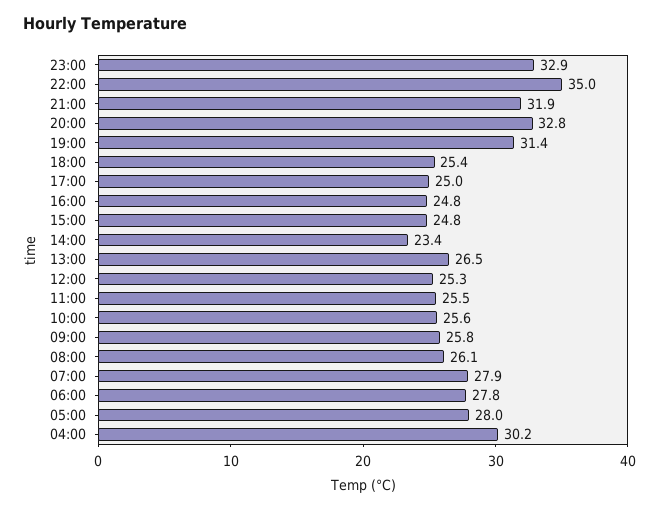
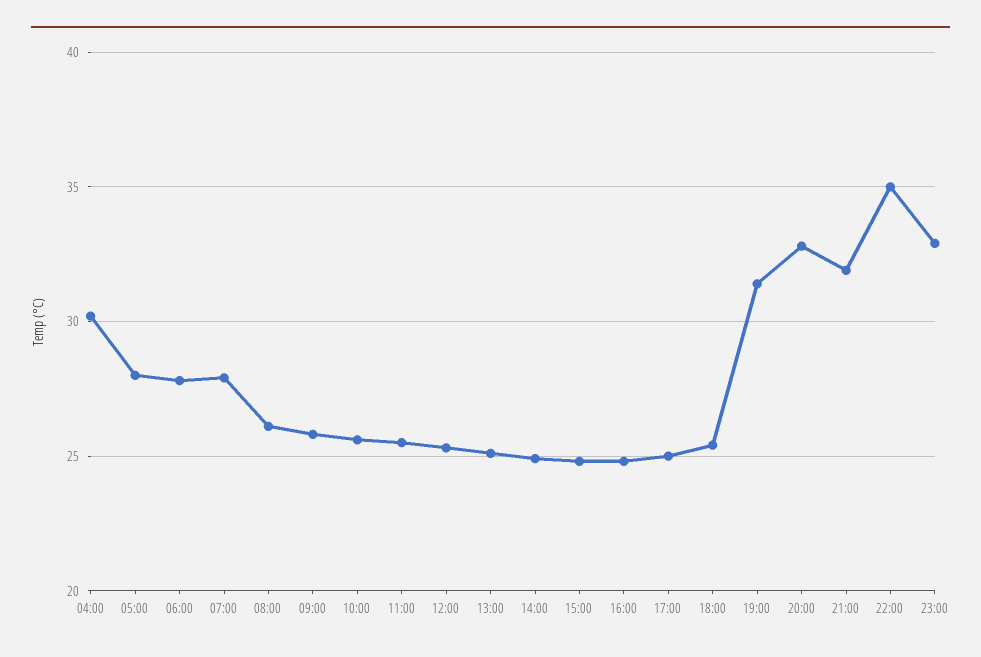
14:00: 23.4 -> 25
13:00: 26.5 -> 25

